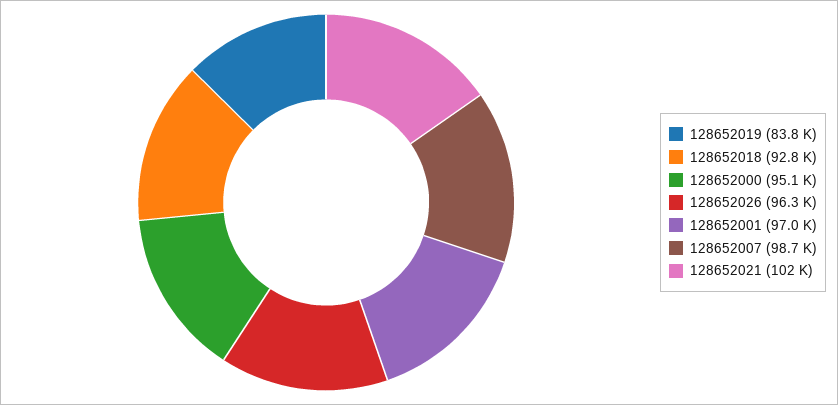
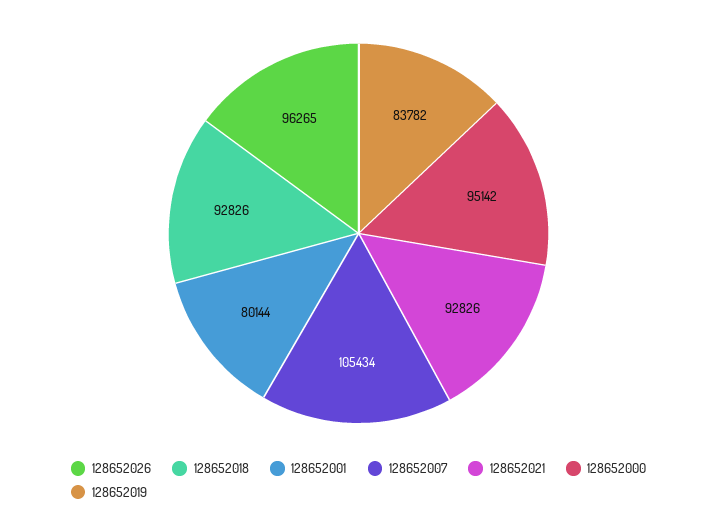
128652001: 97000 -> 80144
128652007: 98700 -> 105434
128652021: 102000 -> 92826

